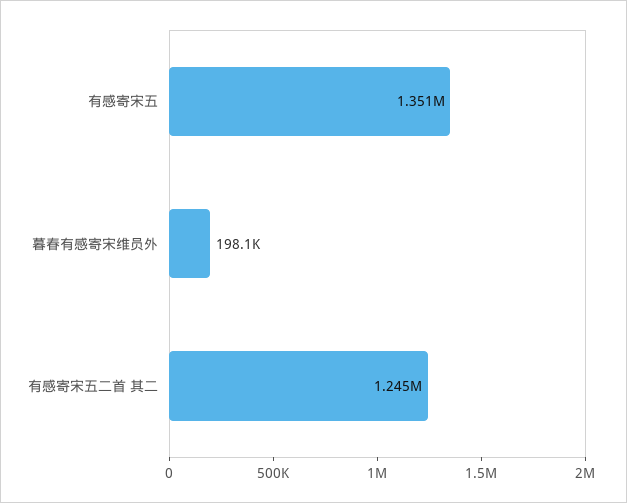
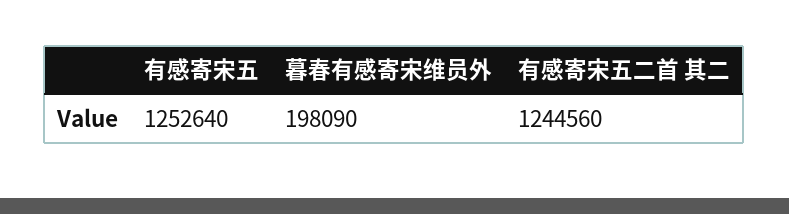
有感寄宋五: 1351000 -> 1252640

